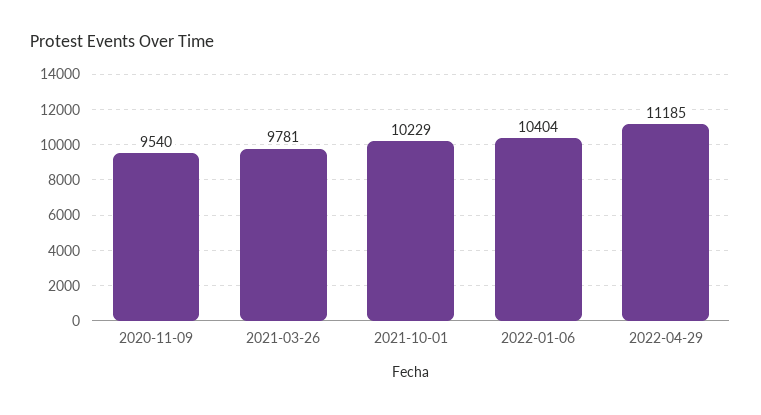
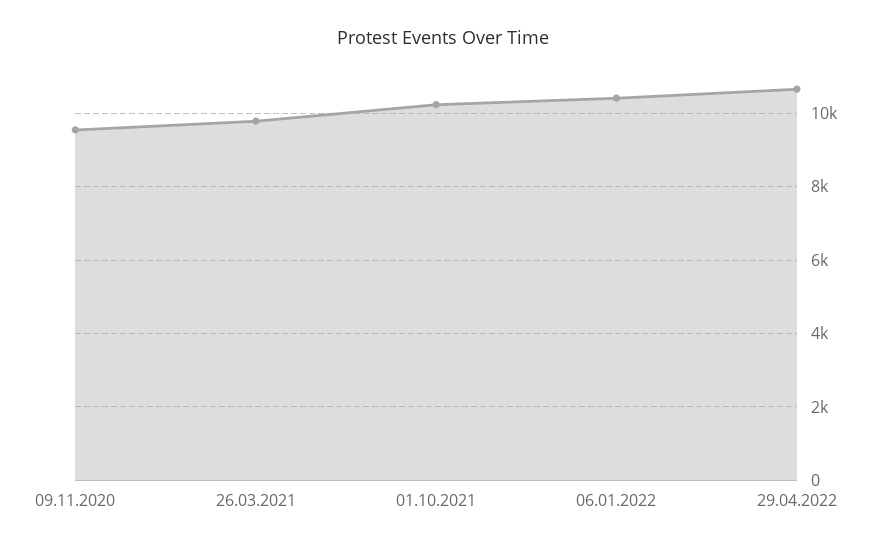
2022-04-29: 11185 -> 10600

